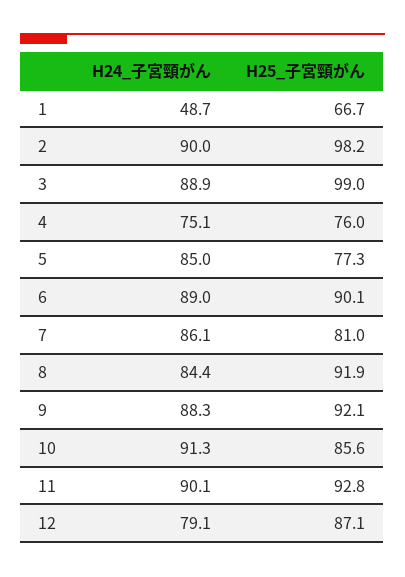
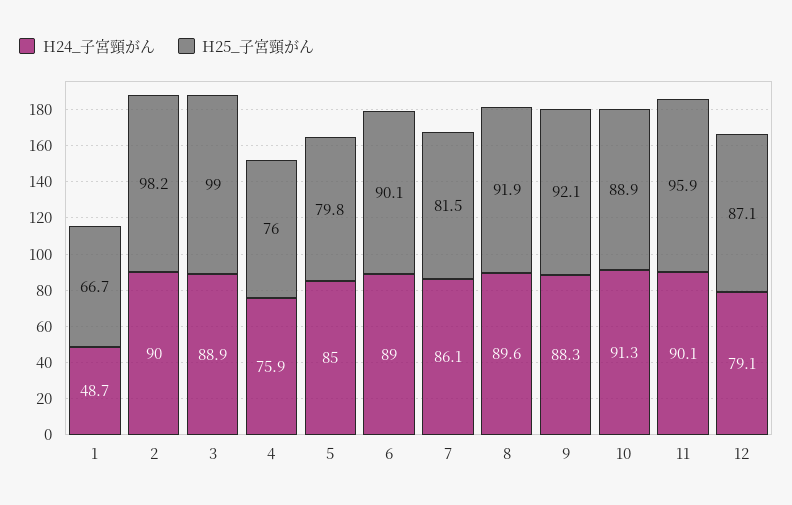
H24_子宮頸がん, 4: 75.1 -> 75.9
H25_子宮頸がん, 5: 77.3 -> 79.8
H25_子宮頸がん, 7: 81 -> 81.5
H24_子宮頸がん, 8: 84.4 -> 89.6
H25_子宮頸がん, 10: 85.6 -> 88.9
H25_子宮頸がん, 11: 92.8 -> 95.9

